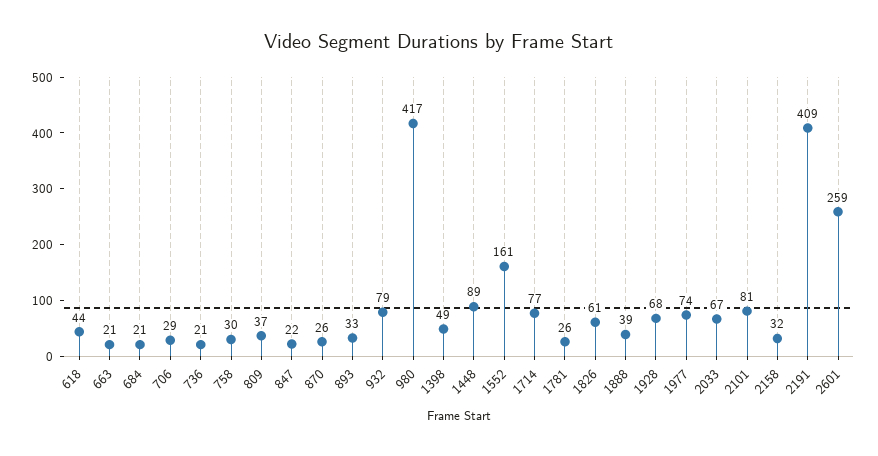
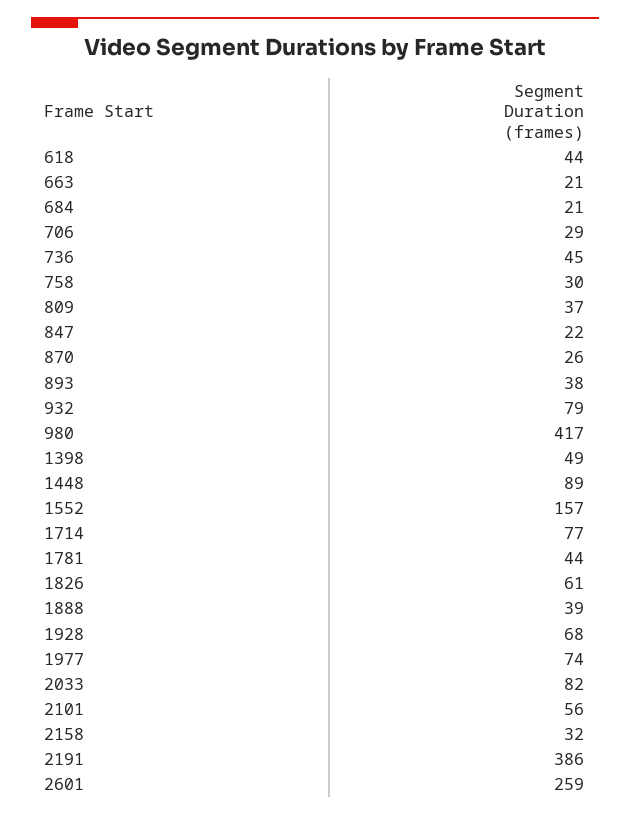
736: 21 -> 45
893: 33 -> 38
1552: 161 -> 157
1781: 26 -> 44
2033: 67 -> 82
2101: 81 -> 56
2191: 409 -> 386

